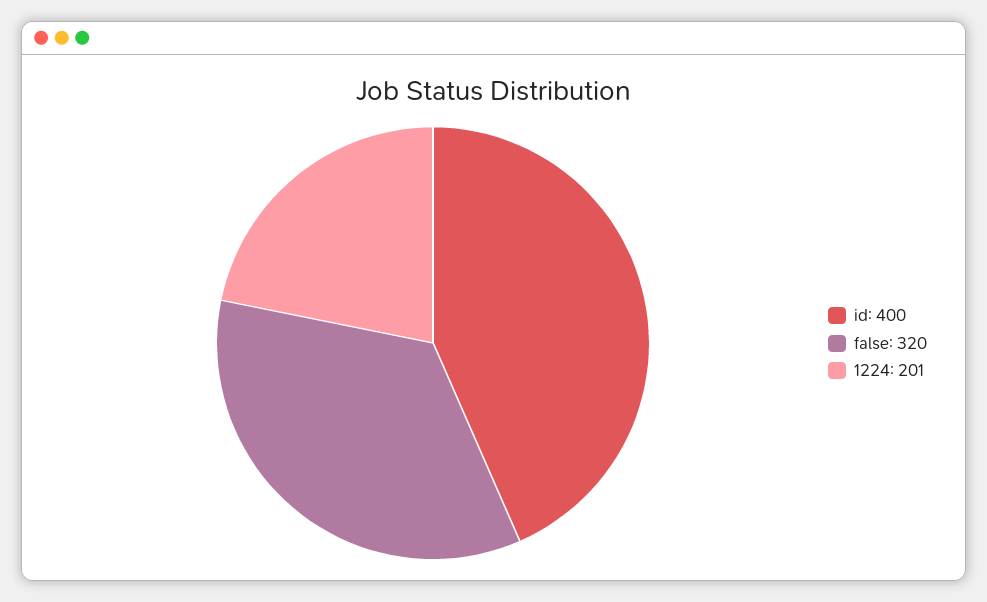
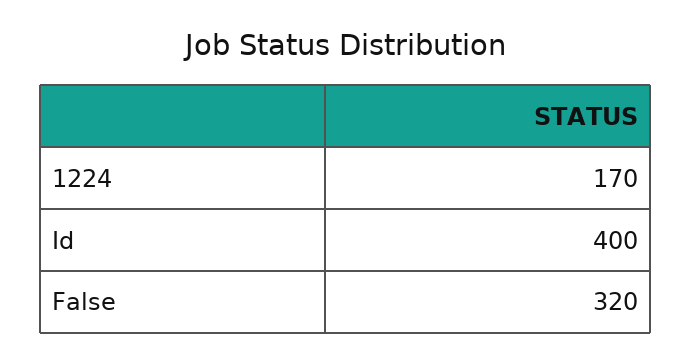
1224: 201 -> 170

